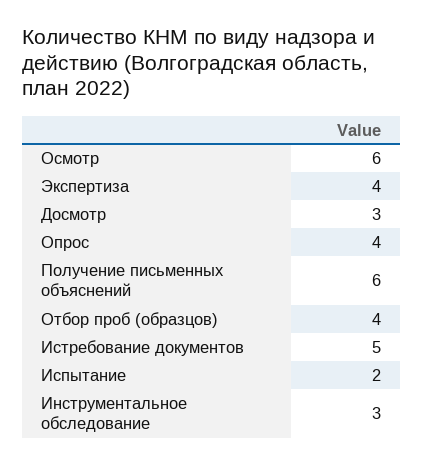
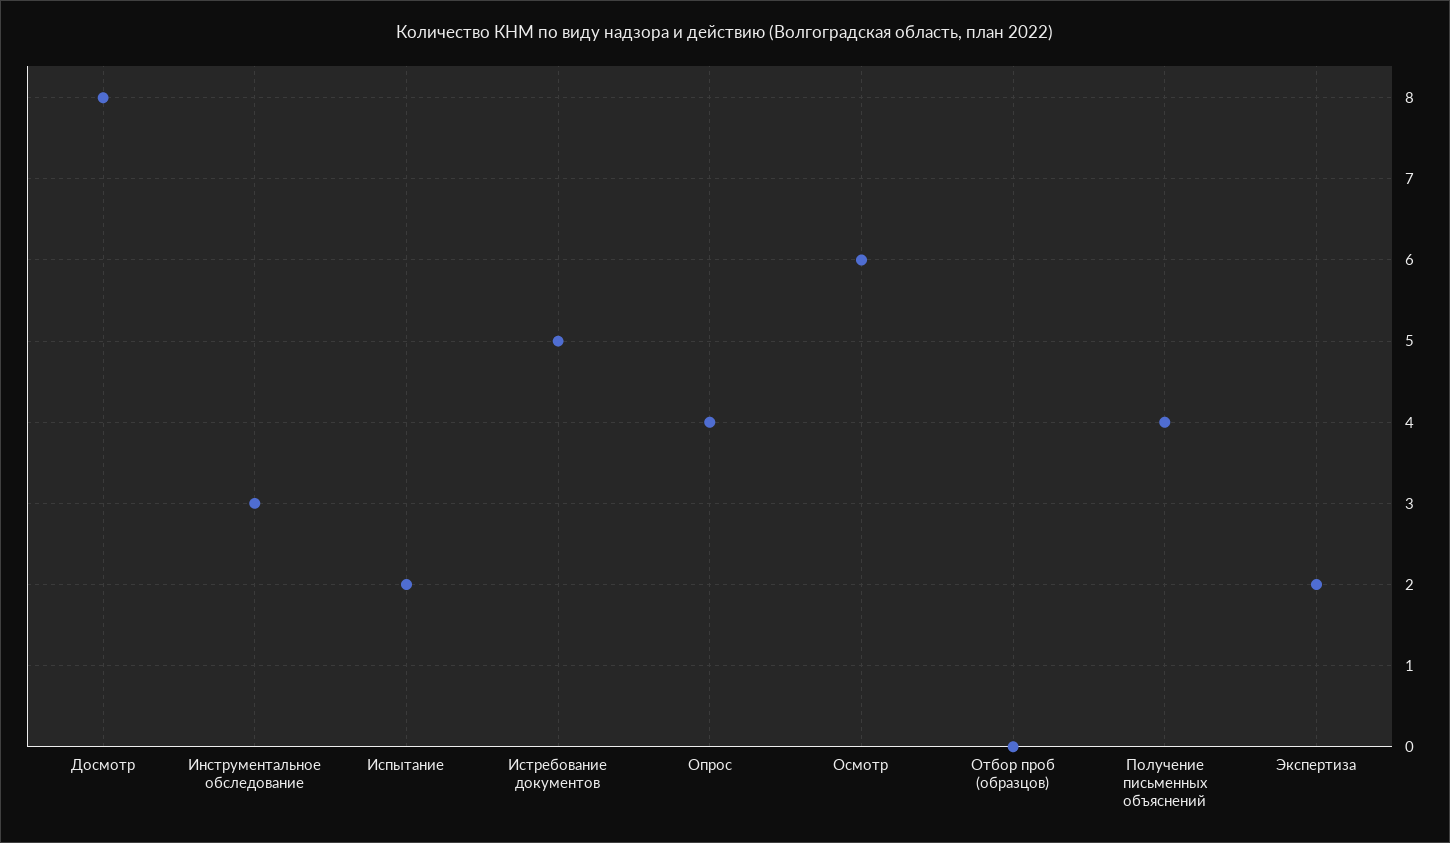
Экспертиза: 4 -> 2
Досмотр: 3 -> 8
Получение письменных объяснений: 6 -> 4
Отбор проб (образцов): 4 -> 0

